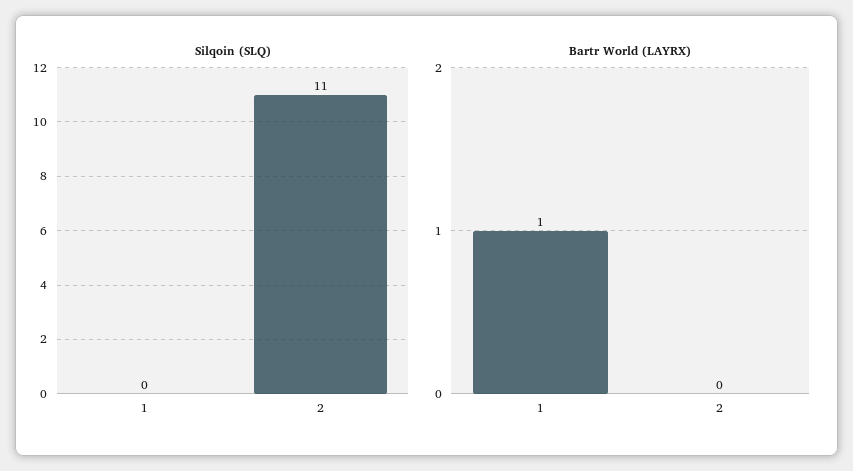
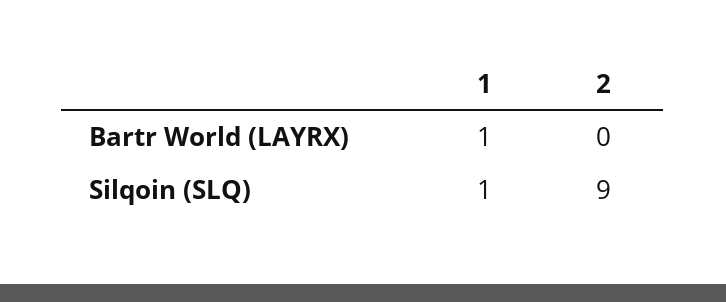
Silqoin (SLQ), 1: 0 -> 1
Silqoin (SLQ), 2: 11 -> 9

